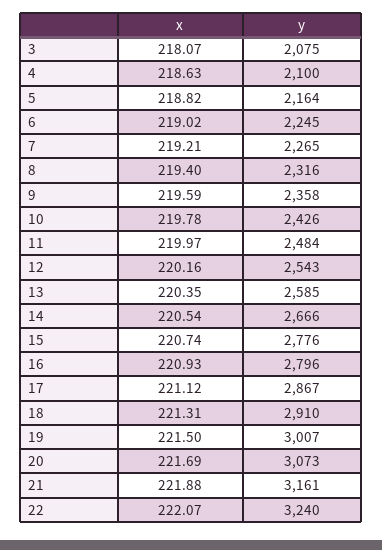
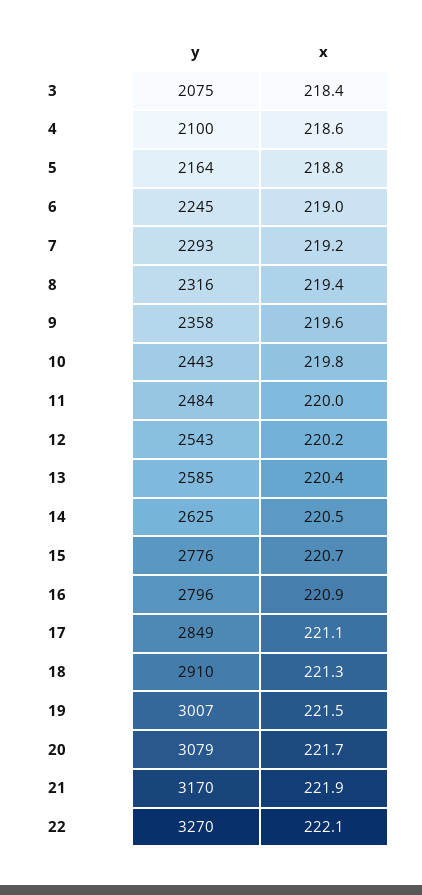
x, 3: 218.07 -> 218.4
y, 7: 2265 -> 2293
y, 10: 2426 -> 2443
y, 14: 2666 -> 2625
y, 17: 2867 -> 2849
y, 20: 3073 -> 3079
y, 21: 3161 -> 3170
y, 22: 3240 -> 3270

